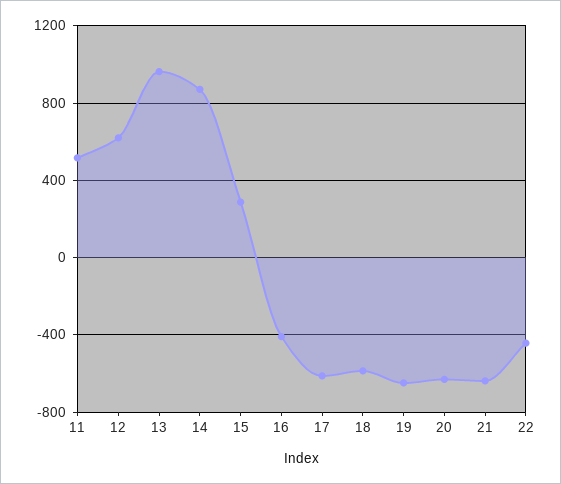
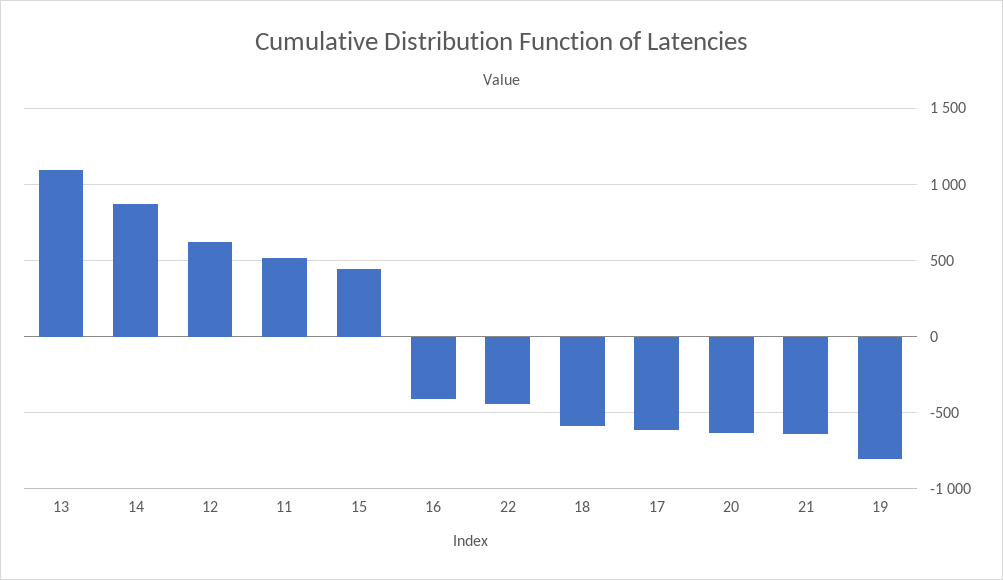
13: 950 -> 1100
15: 300 -> 450
19: -650 -> -800

